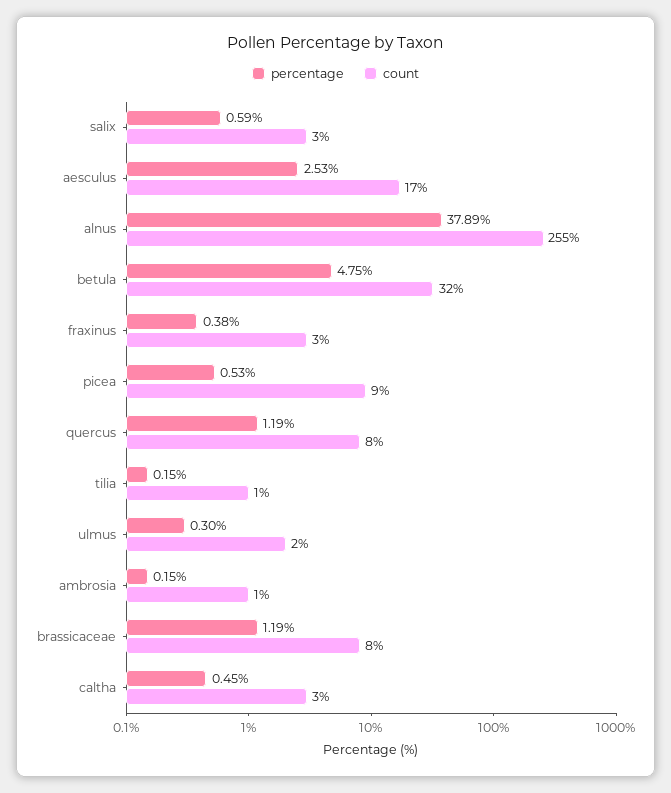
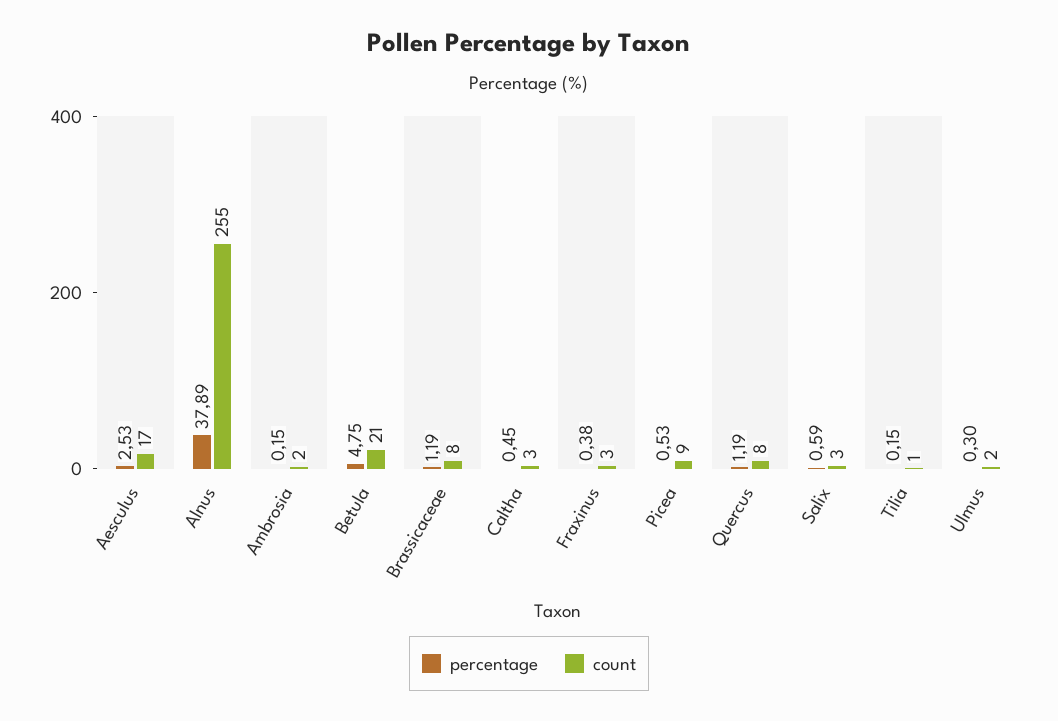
count, betula: 32 -> 21
count, ambrosia: 1 -> 2

